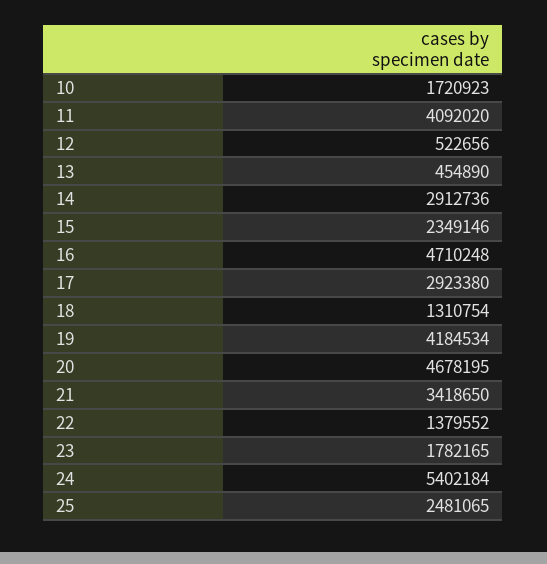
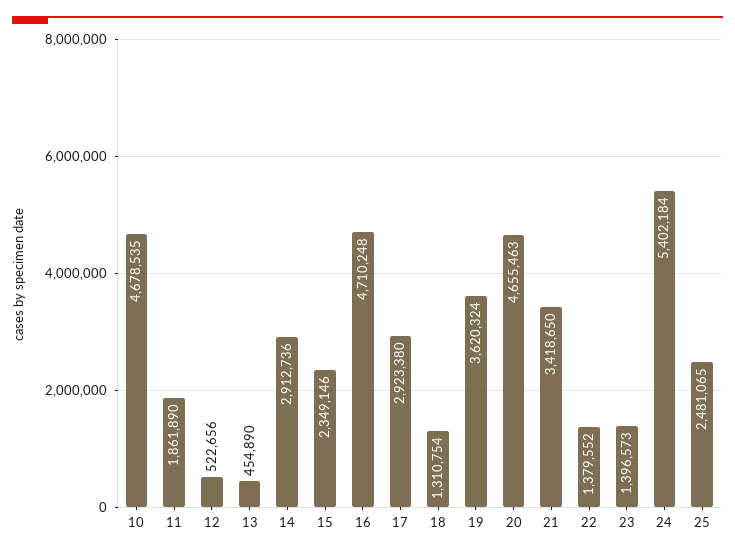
10: 1720923 -> 4678535
11: 4092020 -> 1861890
19: 4184534 -> 3620324
20: 4678195 -> 4655463
23: 1782165 -> 1396573

